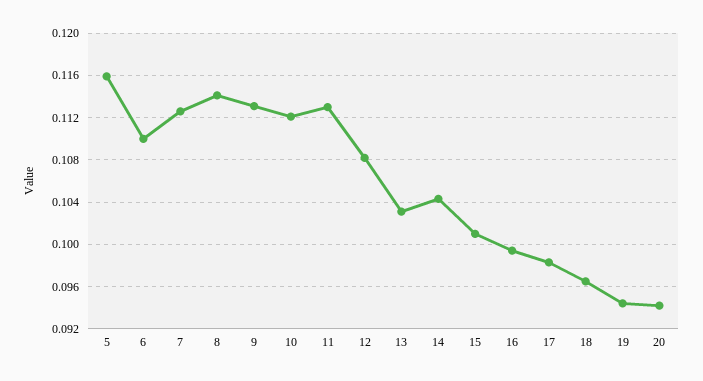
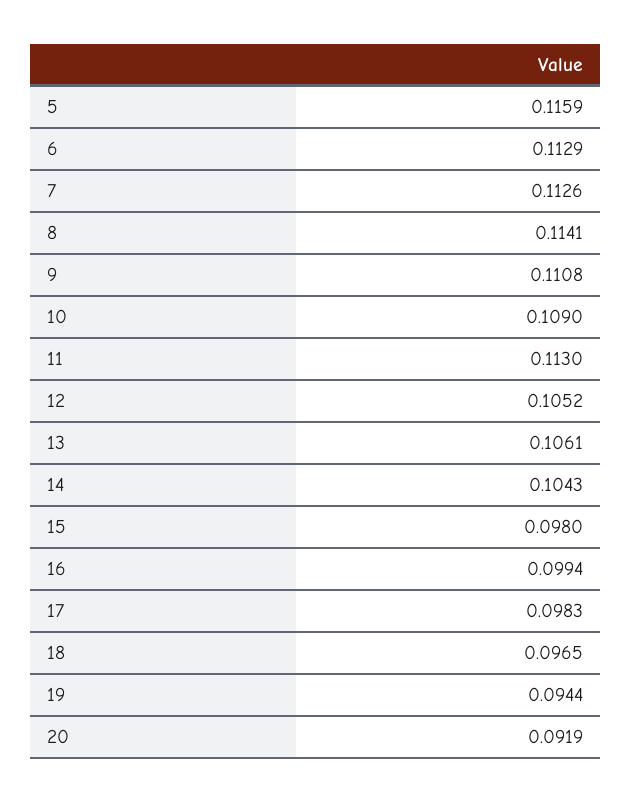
6: 0.11 -> 0.1129
9: 0.113 -> 0.1108
10: 0.112 -> 0.109
12: 0.108 -> 0.1052
13: 0.103 -> 0.1061
15: 0.101 -> 0.098
20: 0.094 -> 0.0919

